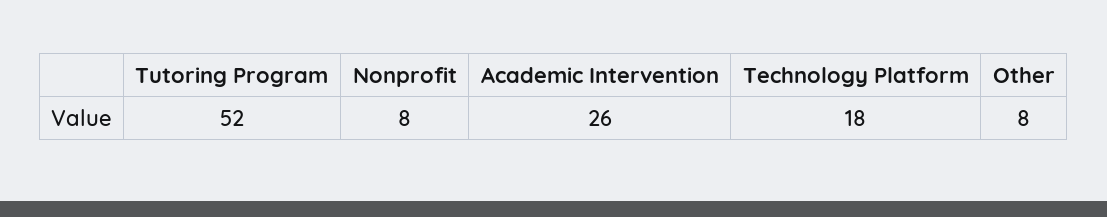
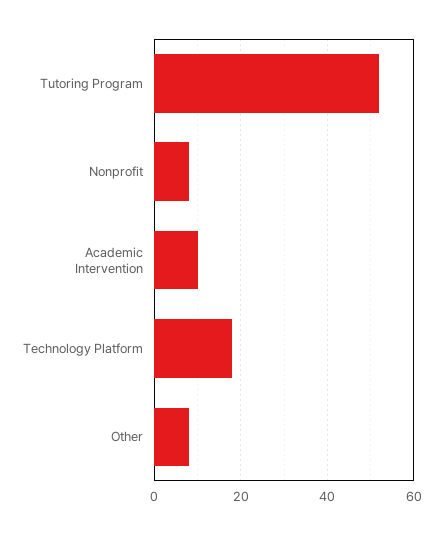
Academic Intervention: 26 -> 10

